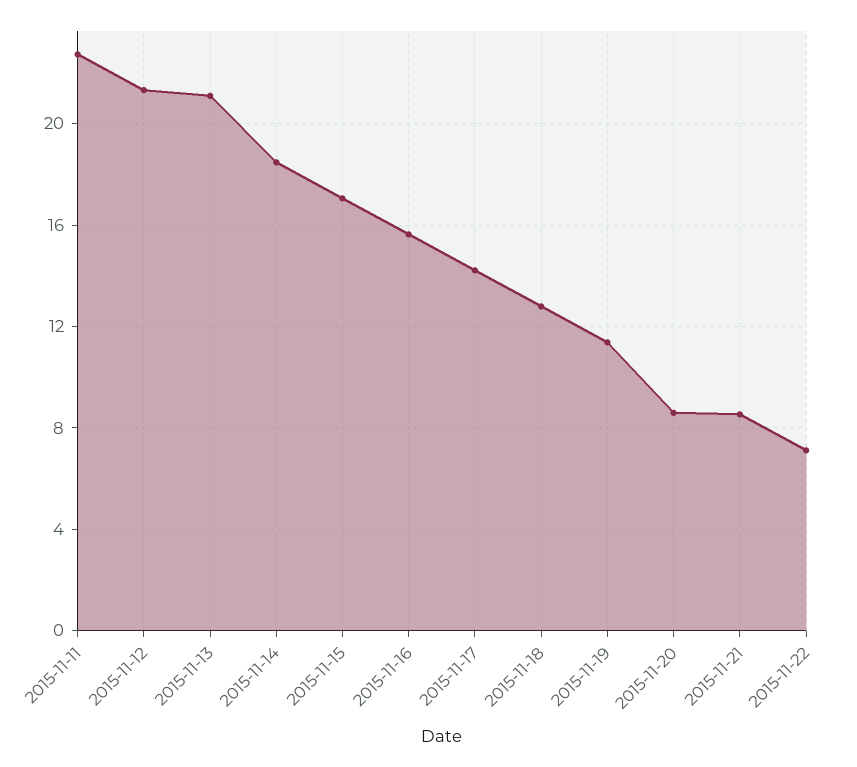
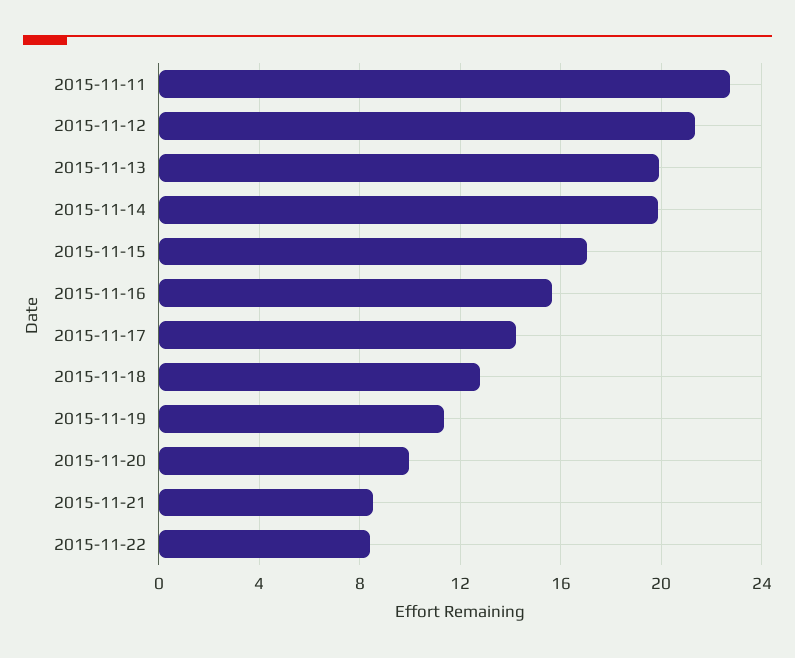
2015-11-13: 21 -> 20
2015-11-14: 18.5 -> 20
2015-11-20: 8.5 -> 10
2015-11-22: 7 -> 8.5

